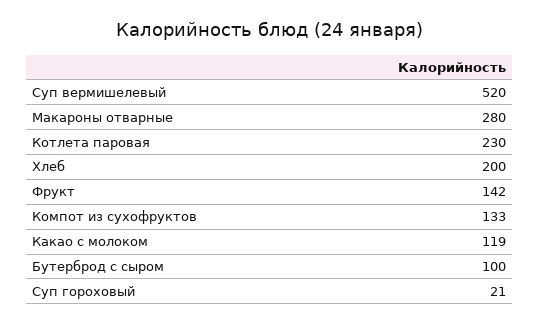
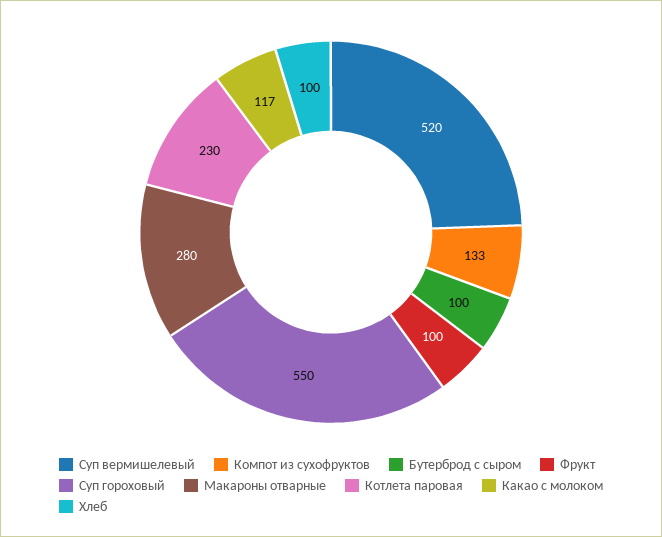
Хлеб: 200 -> 100
Фрукт: 142 -> 100
Какао с молоком: 119 -> 117
Суп гороховый: 21 -> 550

